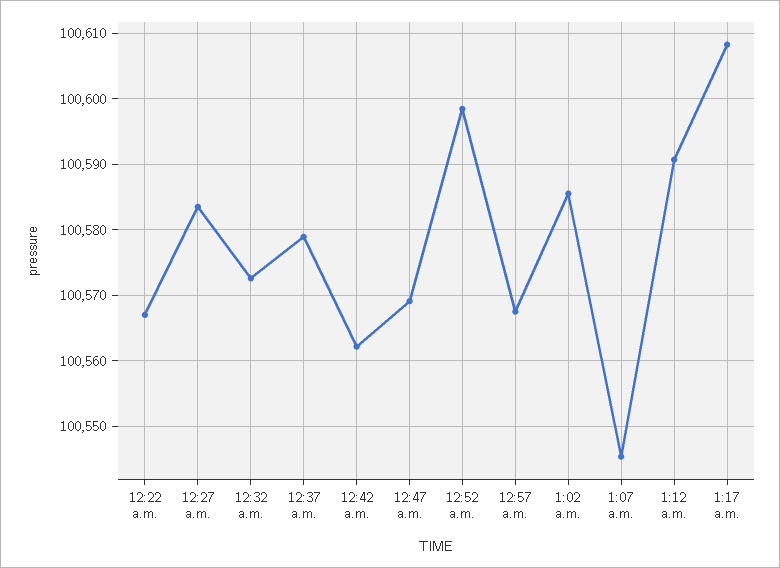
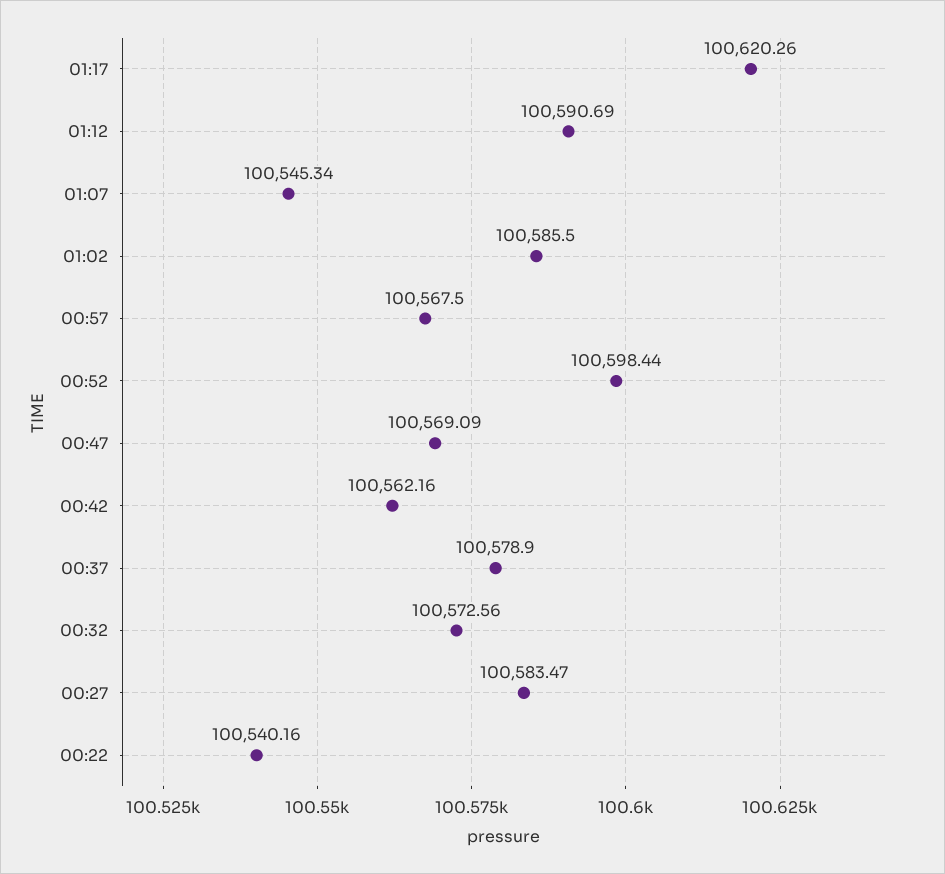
12:22 a.m.: 100567 -> 100540.16
1:17 a.m.: 100608 -> 100620.26

